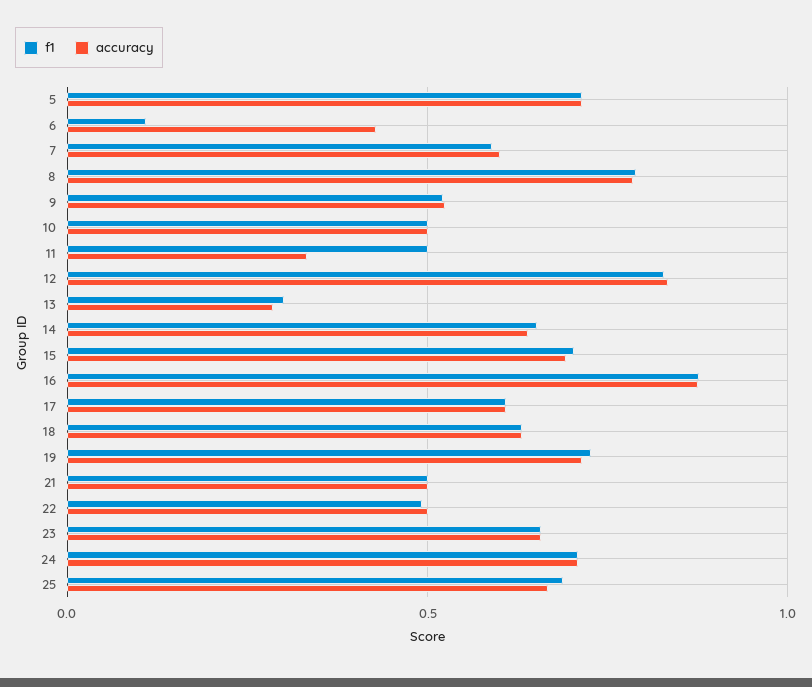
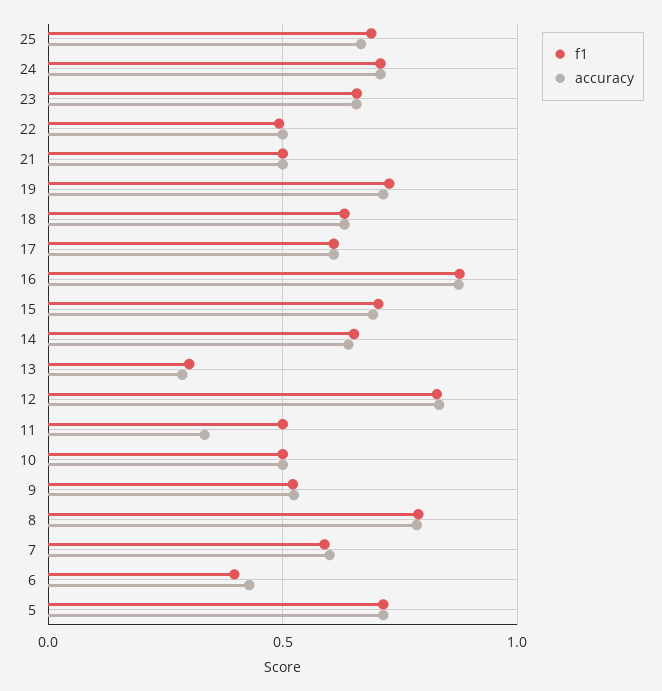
f1, 6: 0.1 -> 0.4

